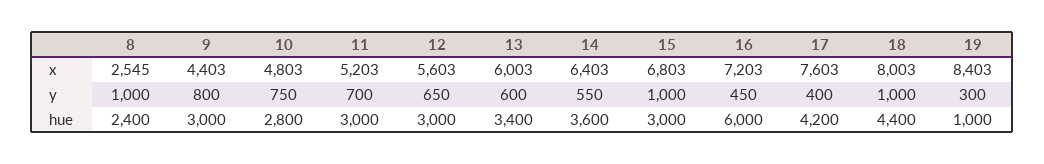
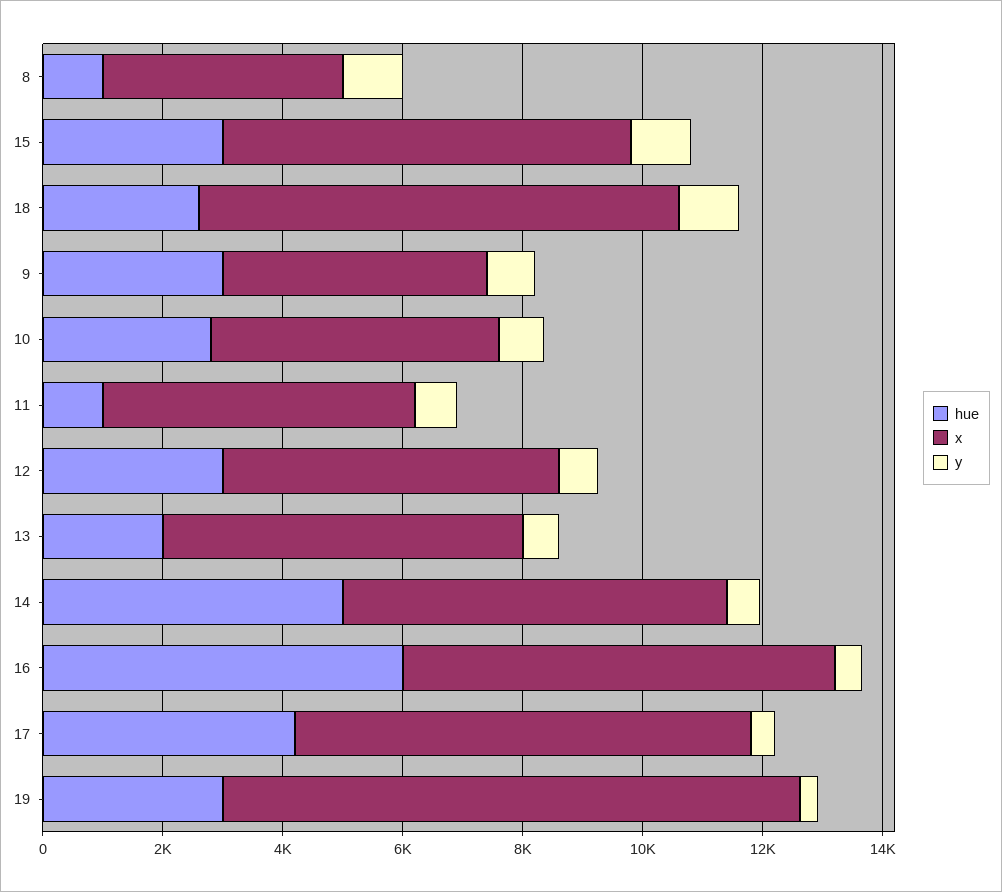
x, 8: 2545 -> 4000
x, 19: 8403 -> 9500
hue, 8: 2400 -> 1000
hue, 11: 3000 -> 1000
hue, 13: 3400 -> 2000
hue, 14: 3600 -> 5000
hue, 18: 4400 -> 2500
hue, 19: 1000 -> 3000

